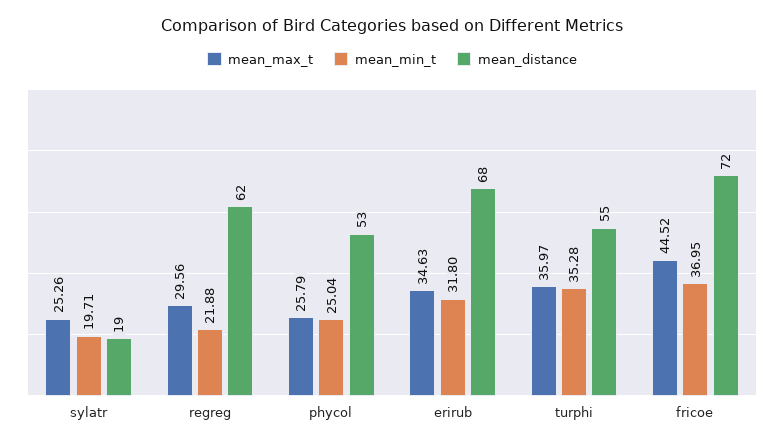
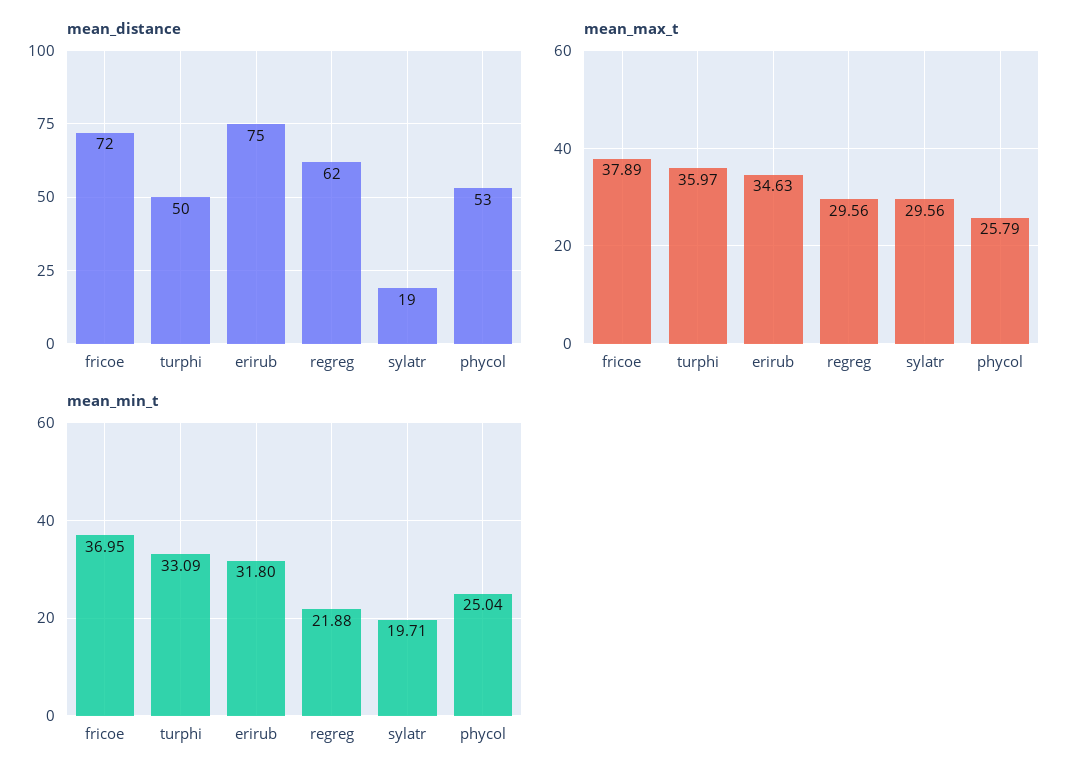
mean_max_t, sylatr: 25.26 -> 29.56
mean_distance, erirub: 68 -> 75
mean_min_t, turphi: 35.28 -> 33.09
mean_distance, turphi: 55 -> 50
mean_max_t, fricoe: 44.52 -> 37.89

